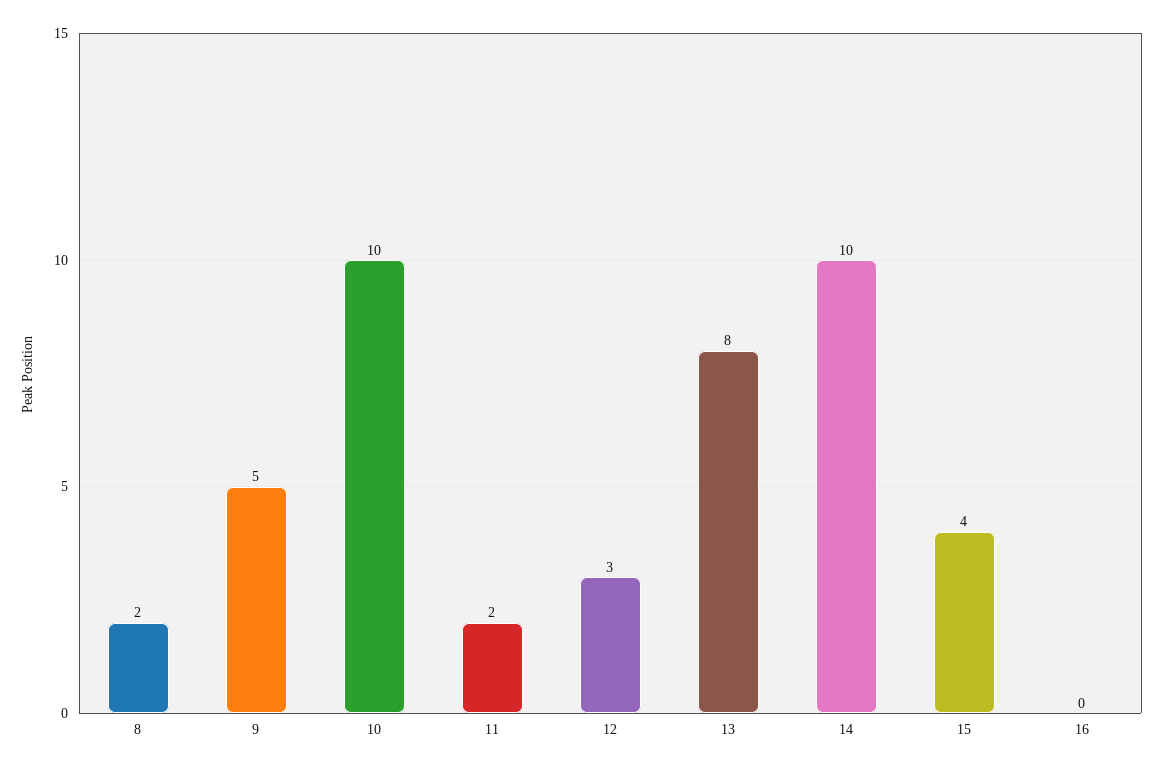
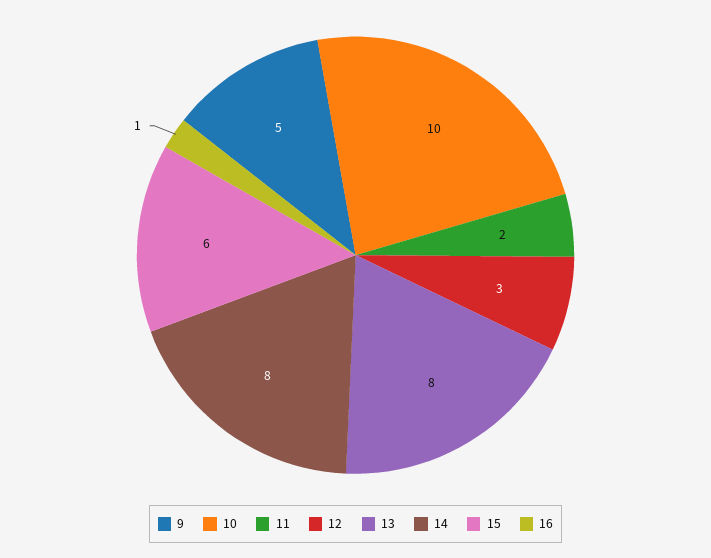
8: 2 -> none
14: 10 -> 8
15: 4 -> 6
16: 0 -> 1

